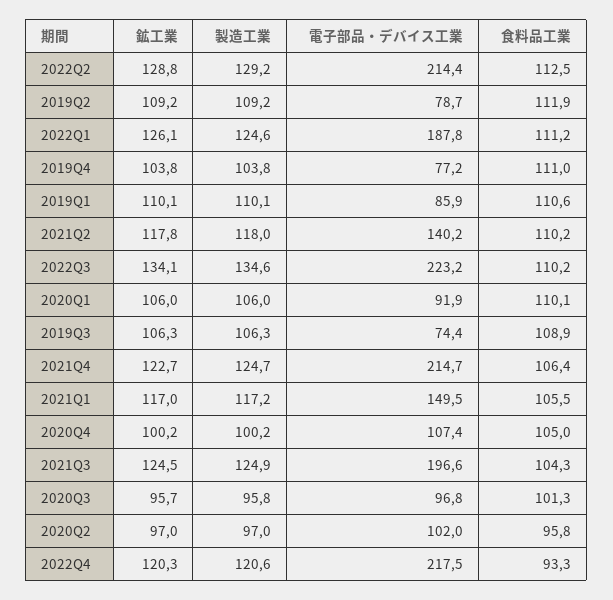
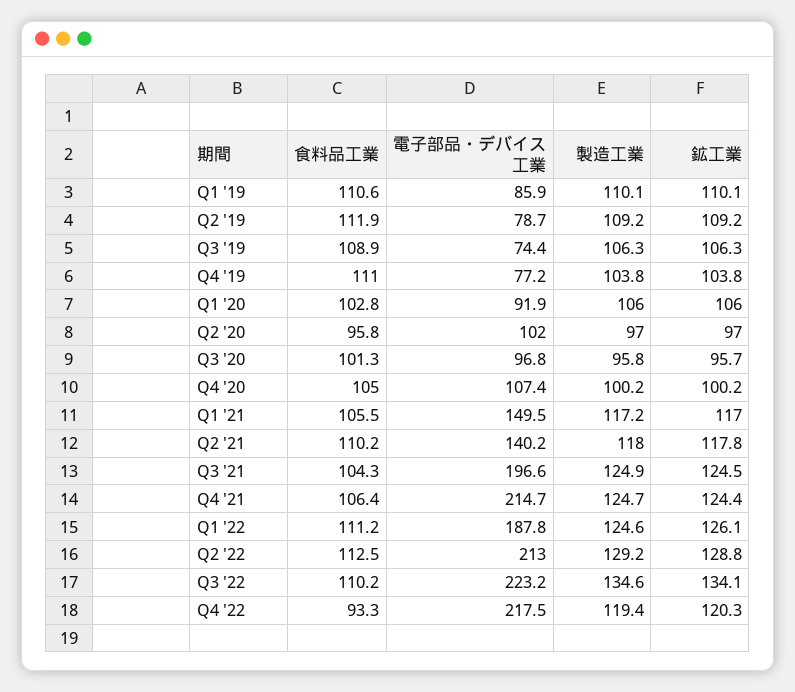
電子部品・デバイス工業, 2022Q2: 214.4 -> 213
食料品工業, 2020Q1: 110.1 -> 102.8
鉱工業, 2021Q4: 122.7 -> 124.4
製造工業, 2022Q4: 120.6 -> 119.4

